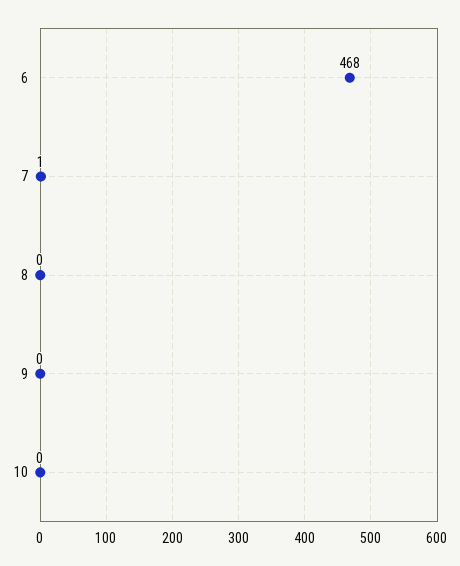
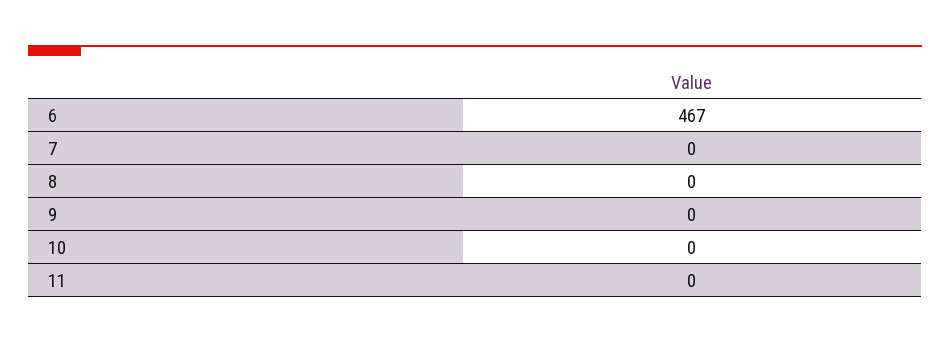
6: 468 -> 467
7: 1 -> 0
11: none -> 0

